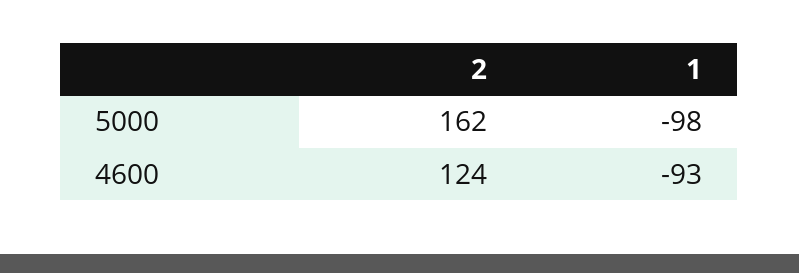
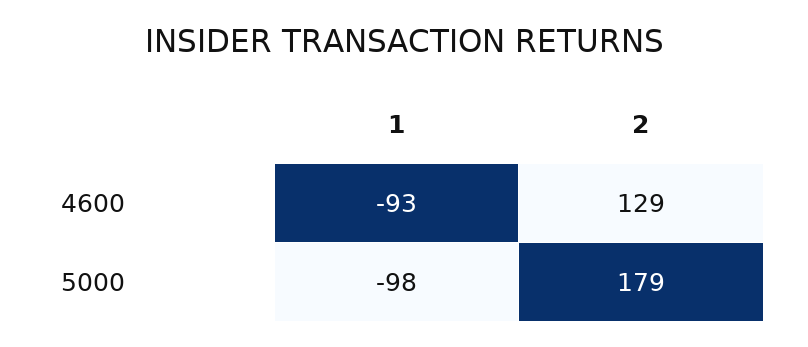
2, 5000: 162 -> 179
2, 4600: 124 -> 129

